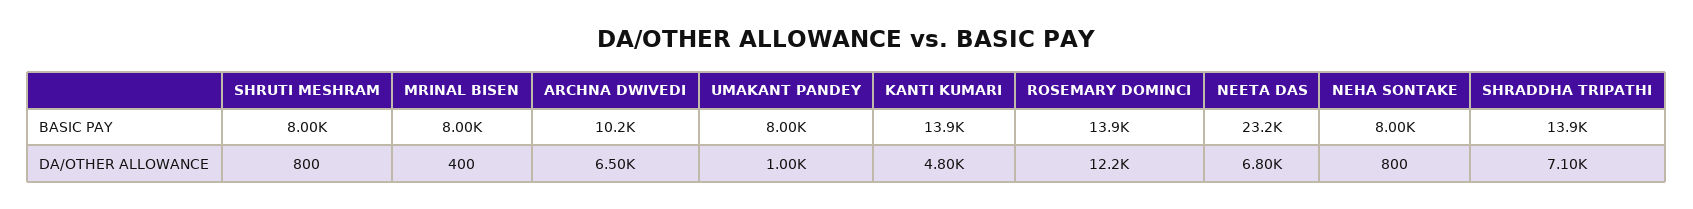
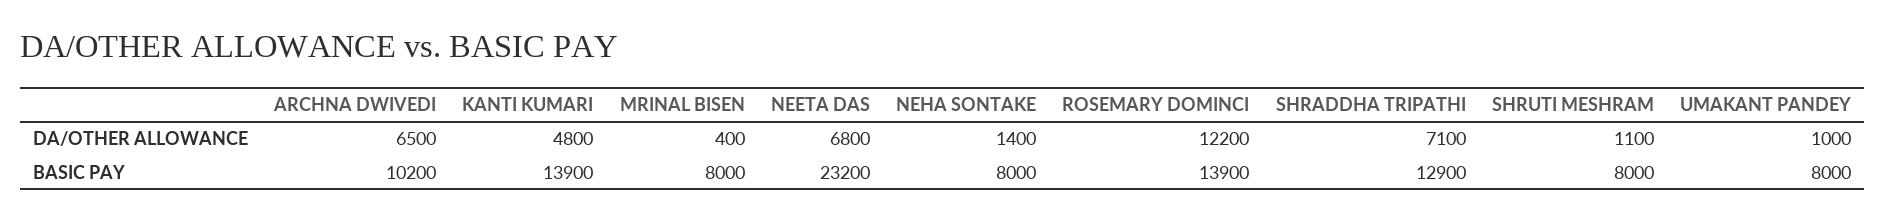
SHRADDHA TRIPATHI, BASIC PAY: 13900 -> 12900
SHRUTI MESHRAM, DA/OTHER ALLOWANCE: 800 -> 1100
NEHA SONTAKE, DA/OTHER ALLOWANCE: 800 -> 1400

